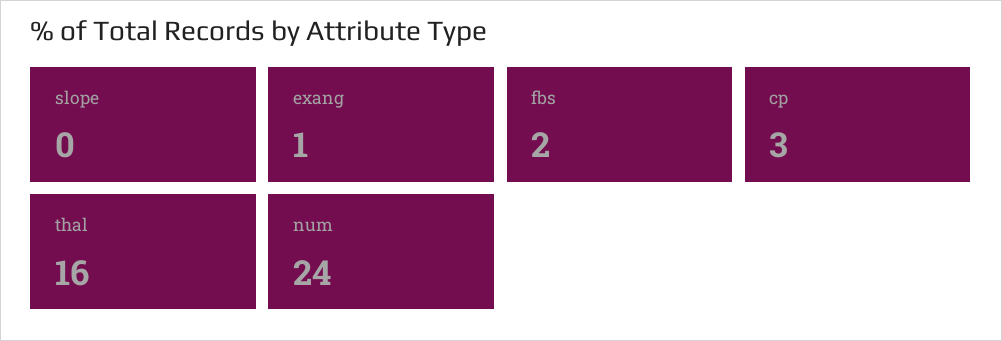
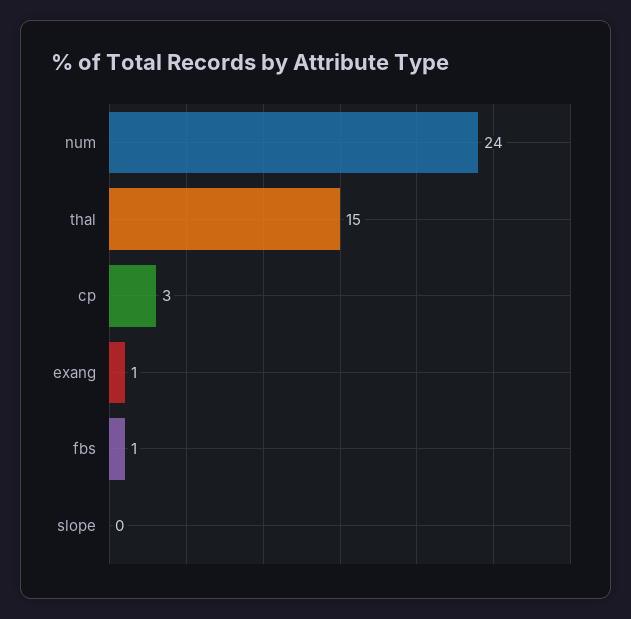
fbs: 2 -> 1
thal: 16 -> 15

